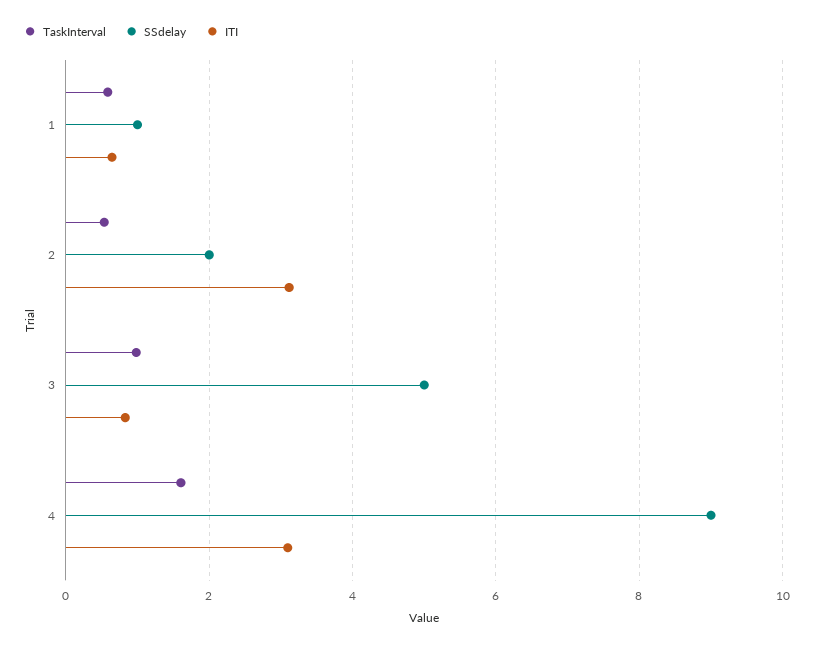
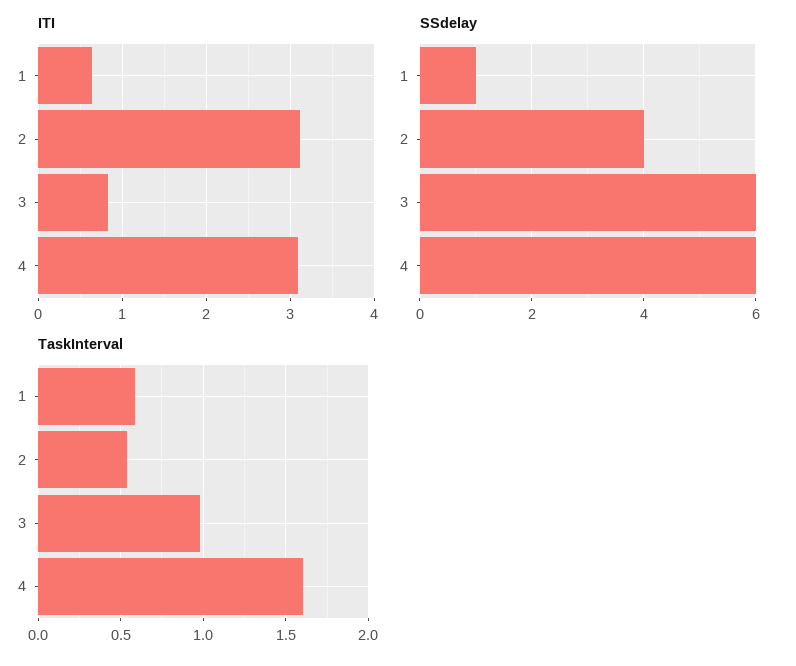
SSdelay, 2: 2 -> 4
SSdelay, 3: 5 -> 6
SSdelay, 4: 9 -> 6

